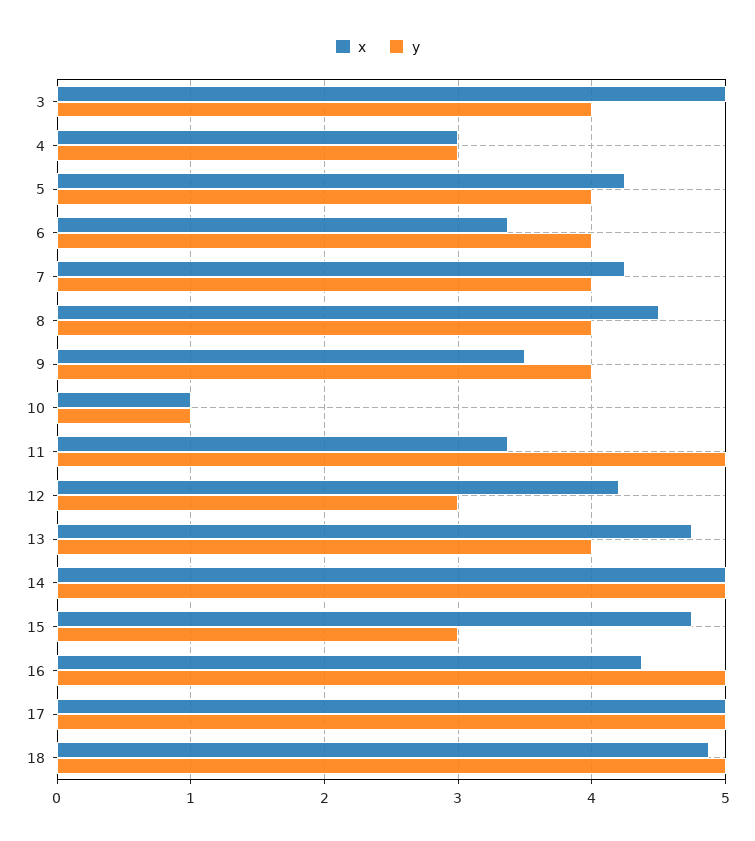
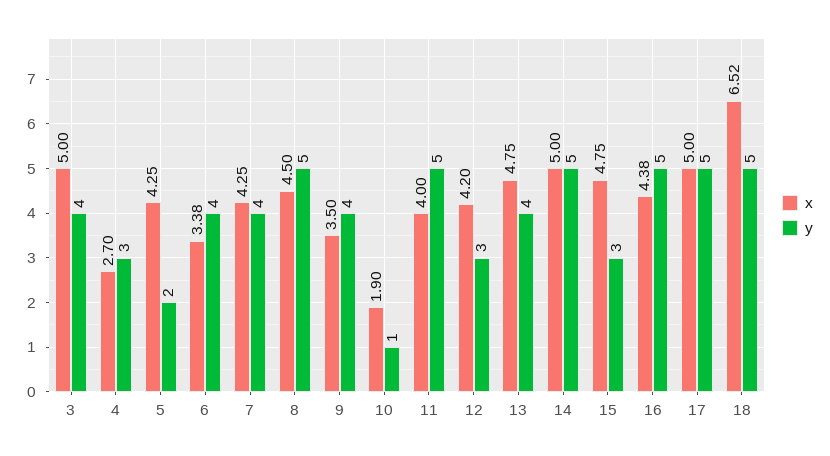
x, 4: 3 -> 2.7
y, 5: 4 -> 2
y, 8: 4 -> 5
x, 10: 1 -> 1.9
x, 11: 3.4 -> 4
x, 18: 4.9 -> 6.52

